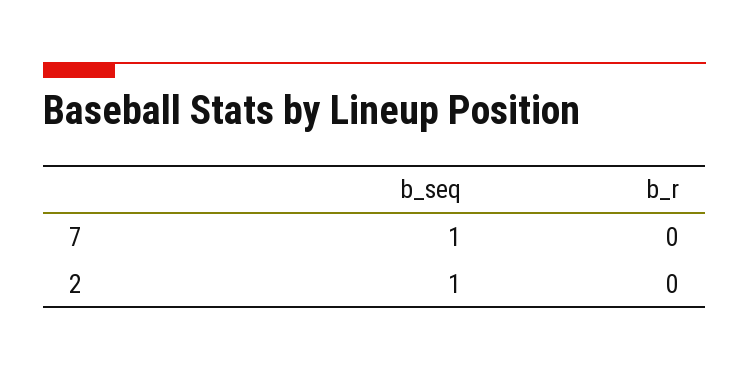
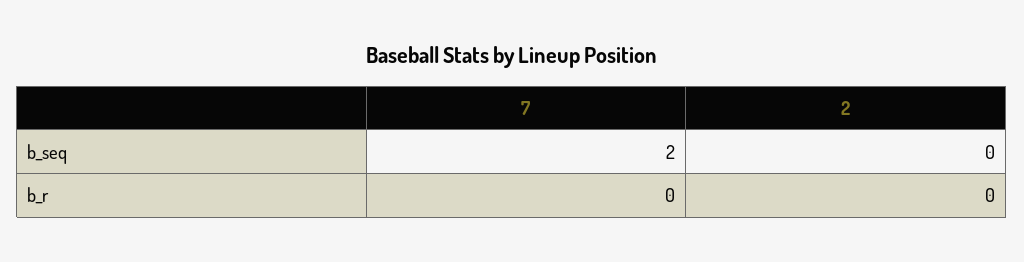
b_seq, 7: 1 -> 2
b_seq, 2: 1 -> 0

